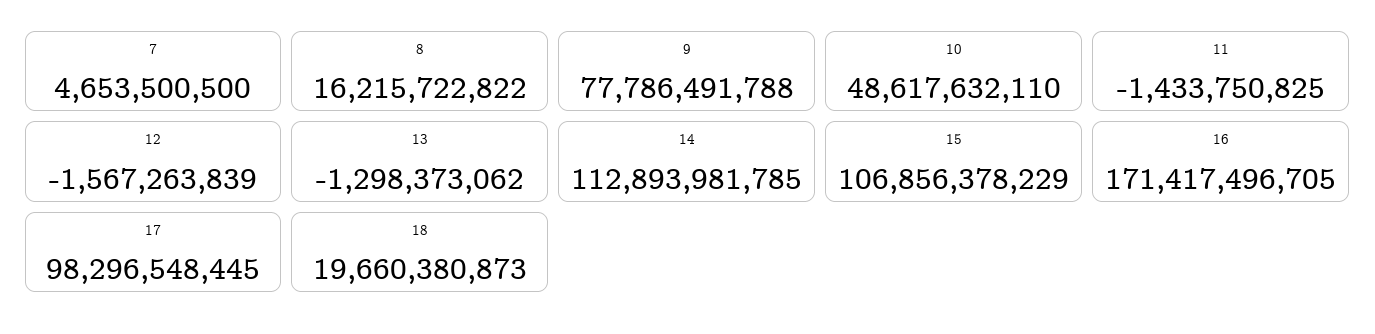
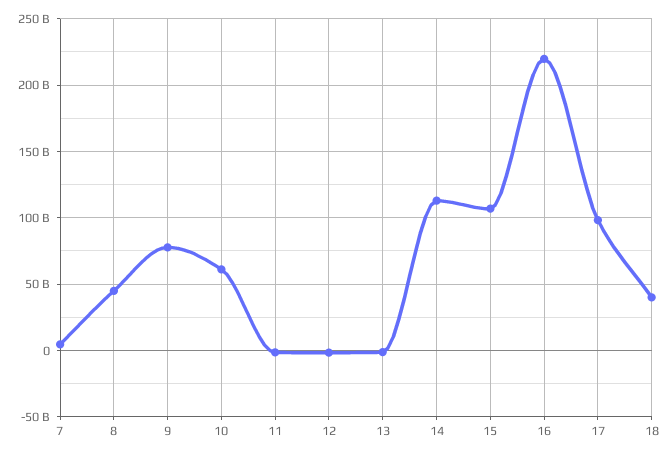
8: 16215722822 -> 45000000000
10: 48617632110 -> 60000000000
16: 171417496705 -> 220000000000
18: 19660380873 -> 40000000000

